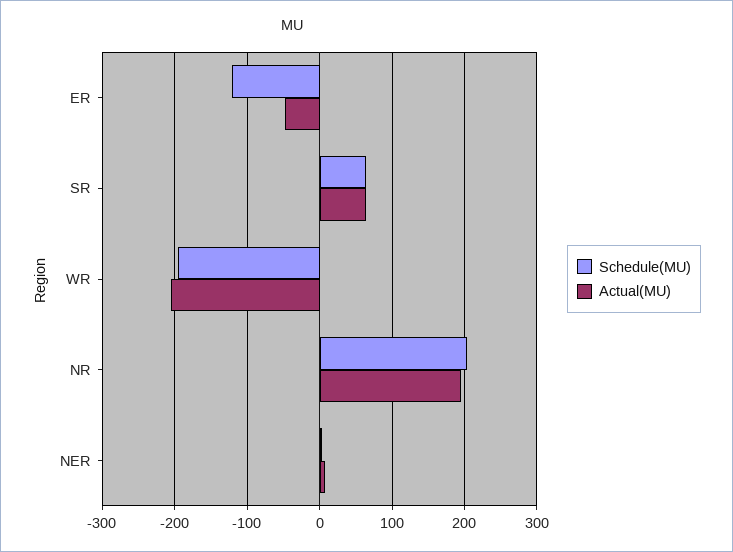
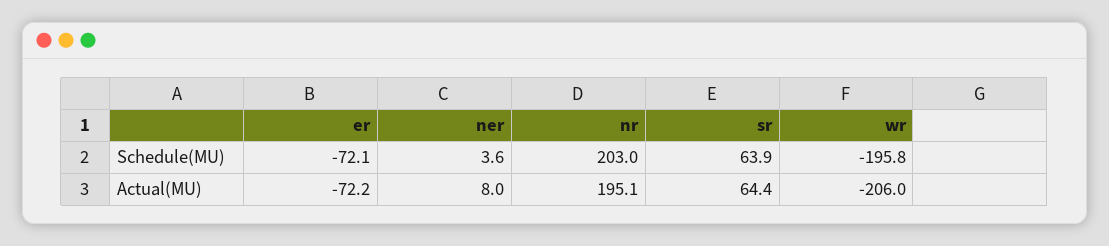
Schedule(MU), ER: -120 -> -72.1
Actual(MU), ER: -50 -> -72.2

